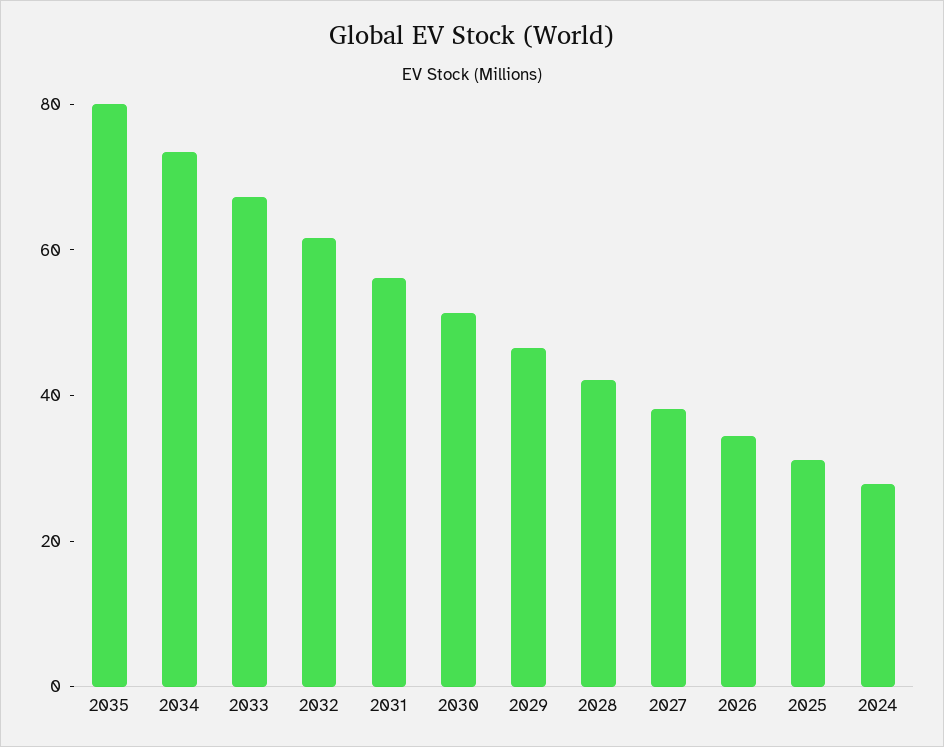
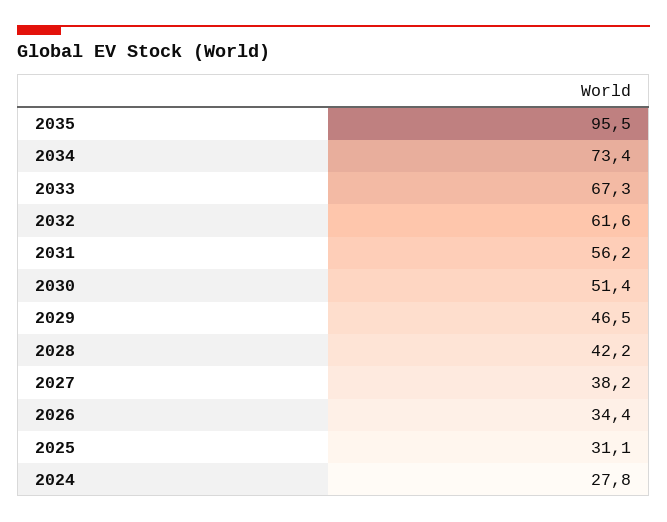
2035: 80 -> 95.5

